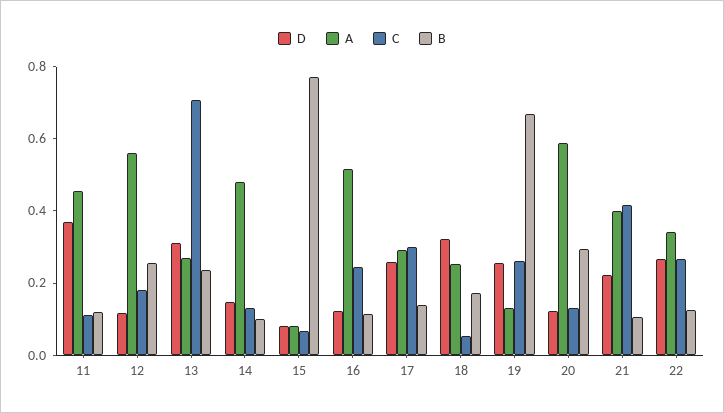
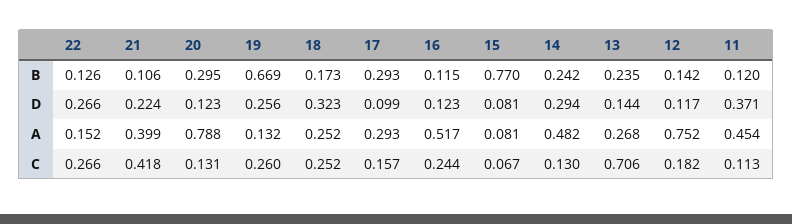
A, 12: 0.55 -> 0.752
B, 12: 0.25 -> 0.142
D, 13: 0.3 -> 0.144
D, 14: 0.15 -> 0.294
B, 14: 0.1 -> 0.242
D, 17: 0.25 -> 0.099
C, 17: 0.3 -> 0.157
B, 17: 0.15 -> 0.293
C, 18: 0.05 -> 0.252
A, 20: 0.6 -> 0.788
A, 22: 0.35 -> 0.152

